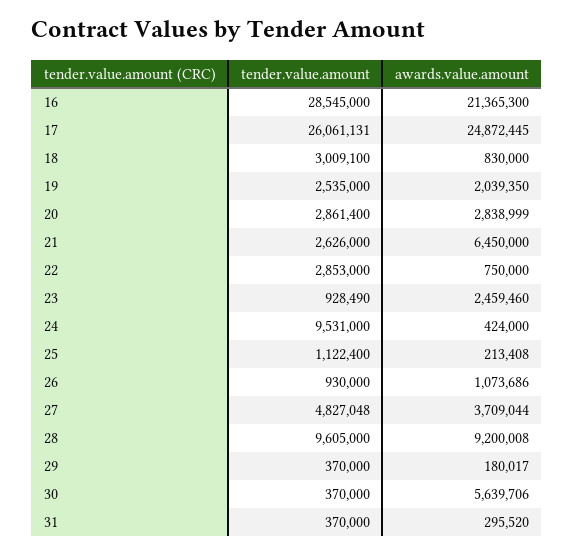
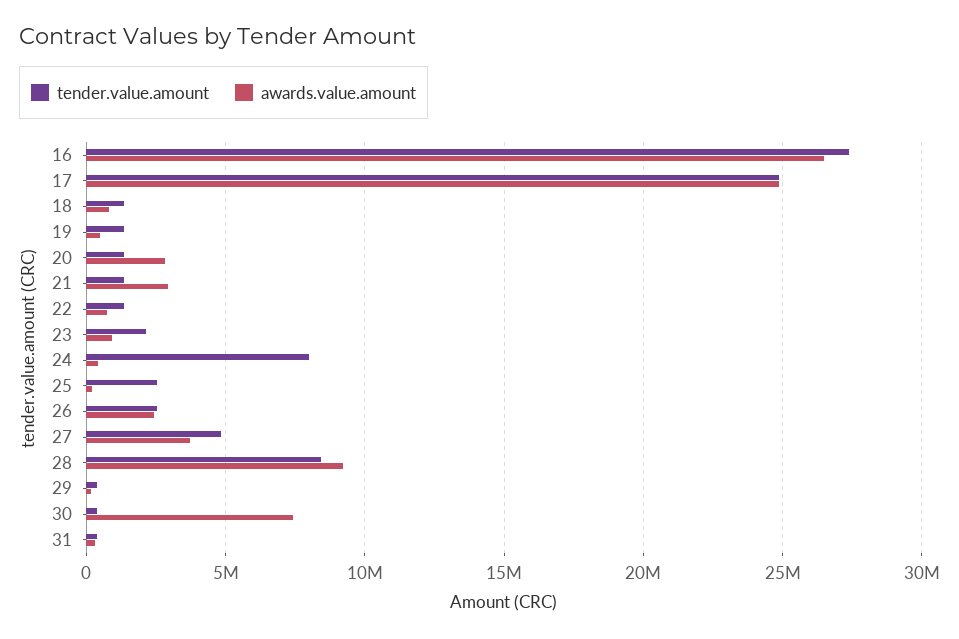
tender.value.amount, 16: 28545000 -> 27500000
awards.value.amount, 16: 21365300 -> 26500000
tender.value.amount, 17: 26061131 -> 25000000
tender.value.amount, 18: 3009100 -> 1500000
tender.value.amount, 19: 2535000 -> 1500000
awards.value.amount, 19: 2039350 -> 500000
tender.value.amount, 20: 2861400 -> 1500000
tender.value.amount, 21: 2626000 -> 1500000
awards.value.amount, 21: 6450000 -> 3000000
tender.value.amount, 22: 2853000 -> 1500000
tender.value.amount, 23: 928490 -> 2000000
awards.value.amount, 23: 2459460 -> 1000000
tender.value.amount, 24: 9531000 -> 8000000
tender.value.amount, 25: 1122400 -> 2500000
tender.value.amount, 26: 930000 -> 2500000
awards.value.amount, 26: 1073686 -> 2500000
tender.value.amount, 28: 9605000 -> 8500000
awards.value.amount, 30: 5639706 -> 7500000

